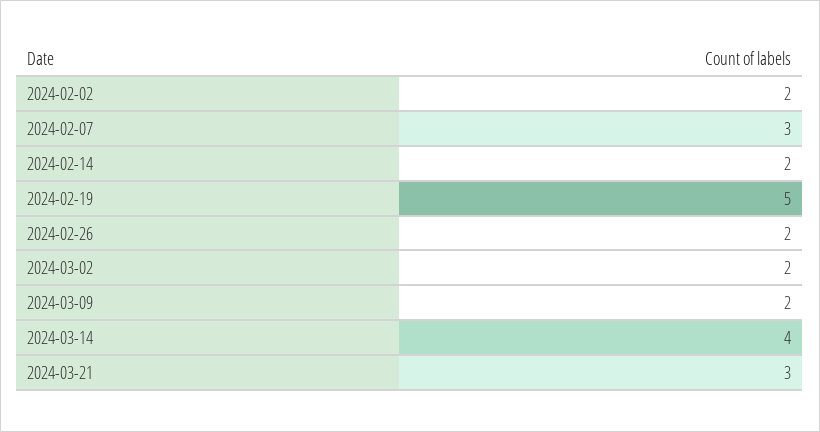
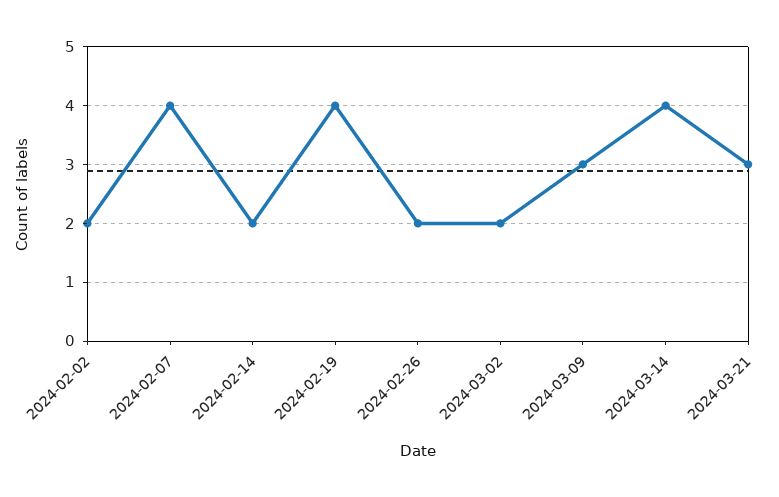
2024-02-07: 3 -> 4
2024-02-19: 5 -> 4
2024-03-09: 2 -> 3

